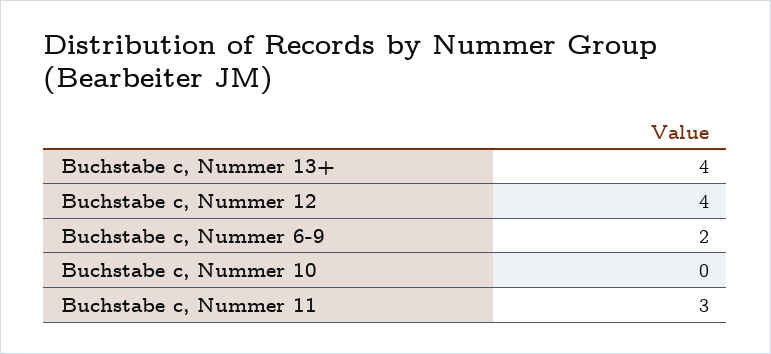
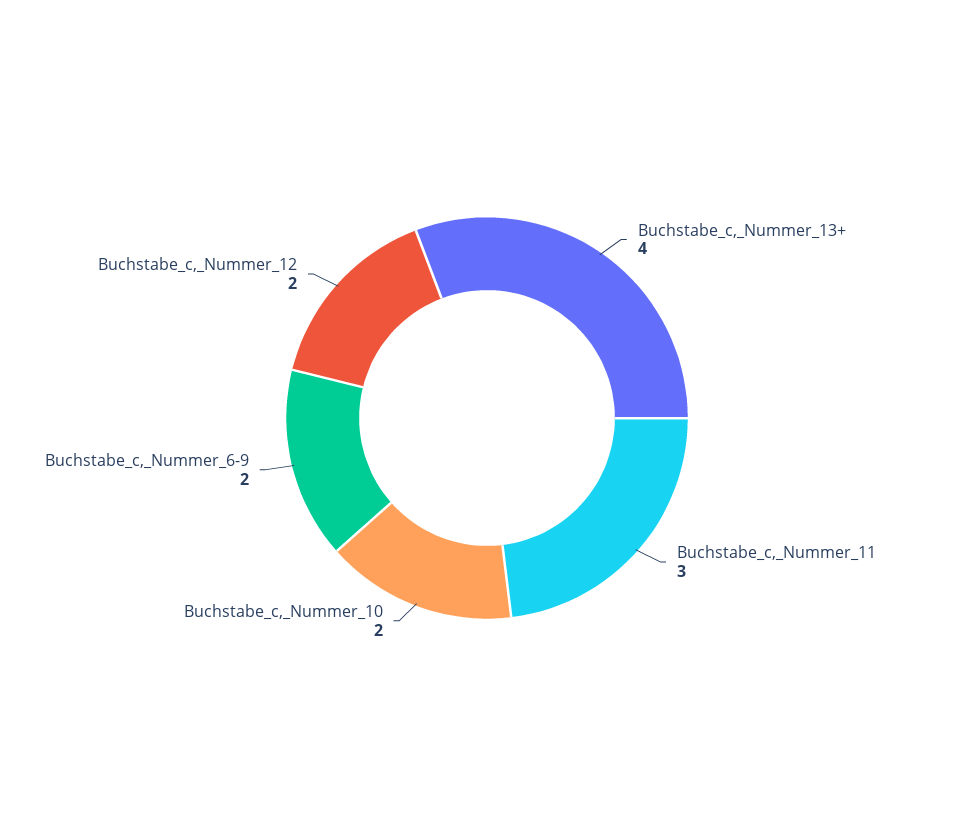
Buchstabe c, Nummer 12: 4 -> 2
Buchstabe c, Nummer 10: 0 -> 2

